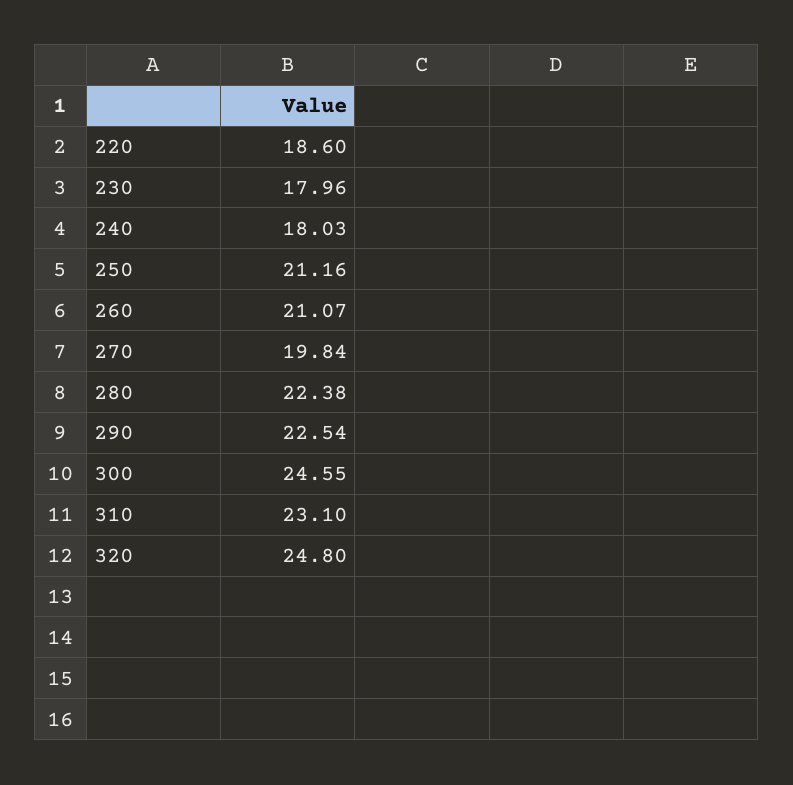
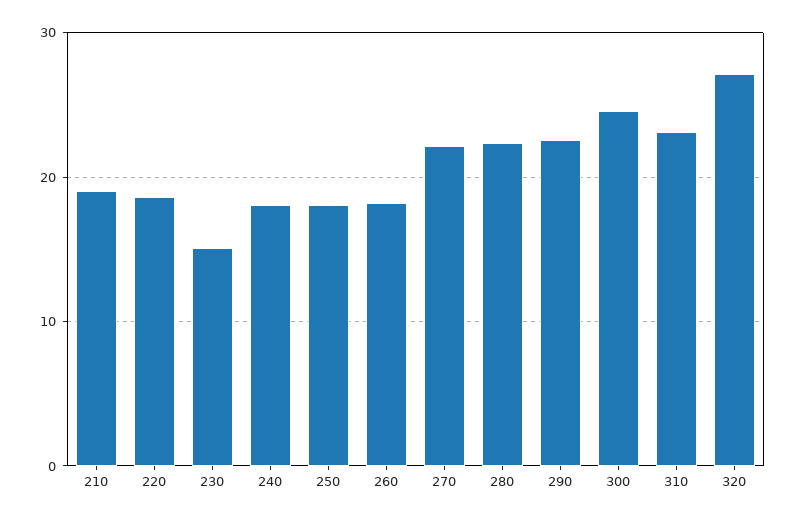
230: 17.96 -> 15
250: 21.16 -> 18
260: 21.07 -> 18
270: 19.84 -> 22
320: 24.8 -> 27
210: none -> 19

